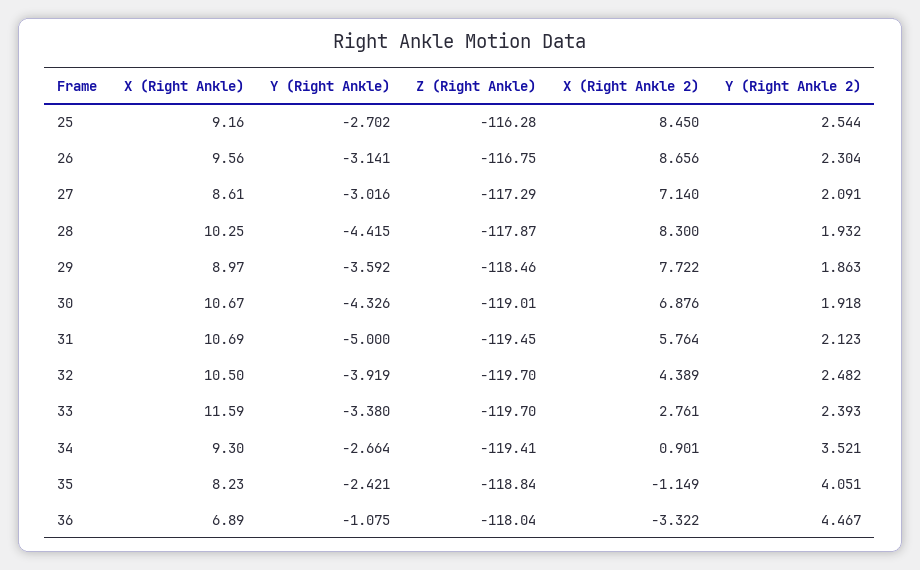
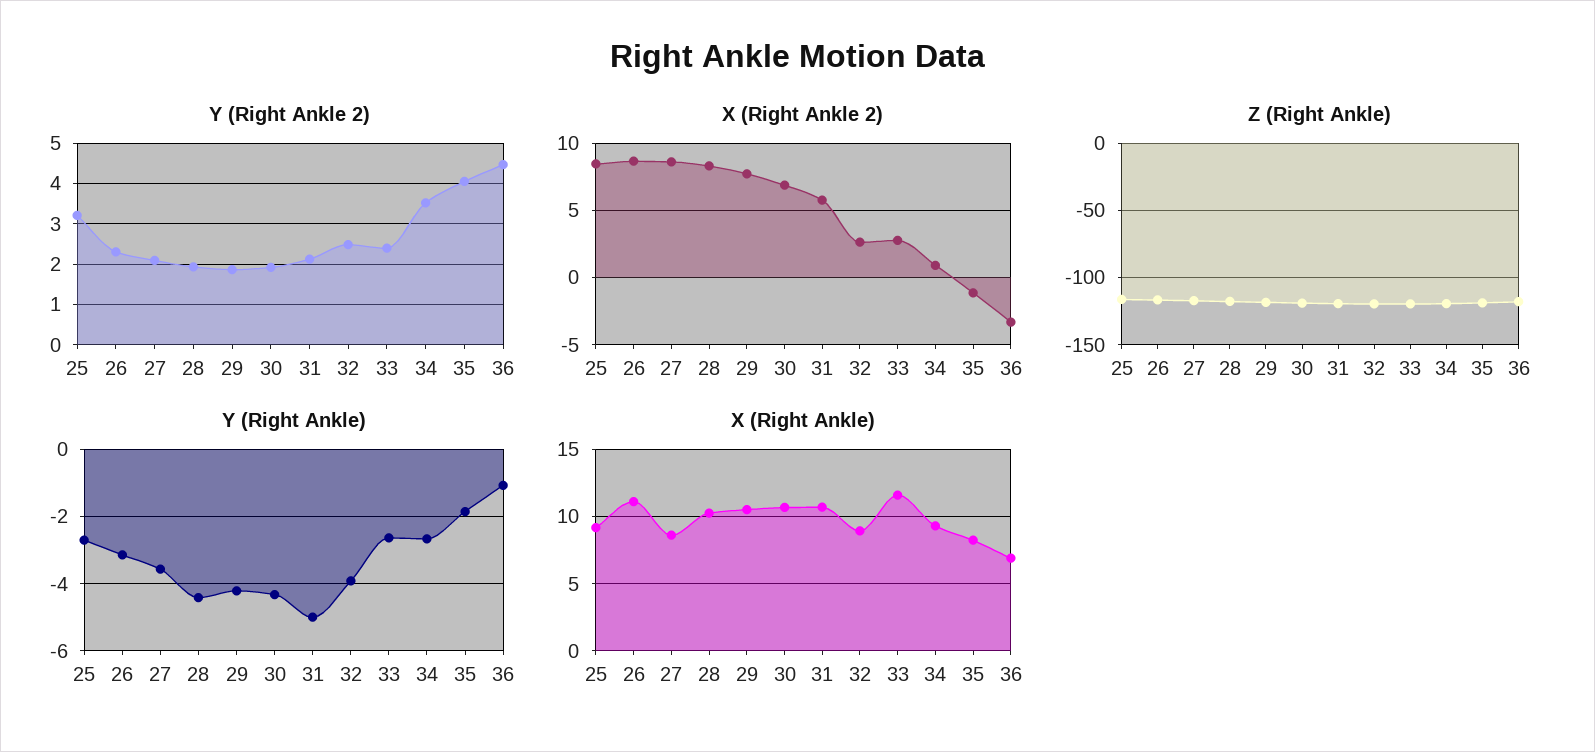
Y (Right Ankle 2), 25: 2.544 -> 3.2
X (Right Ankle), 26: 9.56 -> 11
Y (Right Ankle), 27: -3.016 -> -3.6
X (Right Ankle 2), 27: 7.14 -> 8.5
X (Right Ankle), 29: 8.97 -> 10.5
Y (Right Ankle), 29: -3.592 -> -4.2
X (Right Ankle), 32: 10.5 -> 9
X (Right Ankle 2), 32: 4.389 -> 2.5
Y (Right Ankle), 33: -3.38 -> -2.6
Y (Right Ankle), 35: -2.421 -> -1.8

